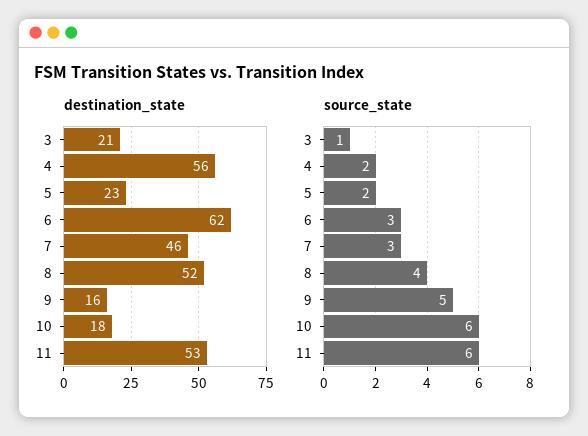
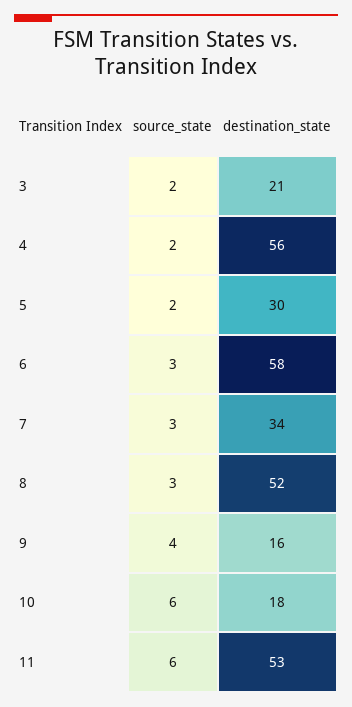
destination_state, 5: 23 -> 30
destination_state, 6: 62 -> 58
destination_state, 7: 46 -> 34
source_state, 3: 1 -> 2
source_state, 8: 4 -> 3
source_state, 9: 5 -> 4

